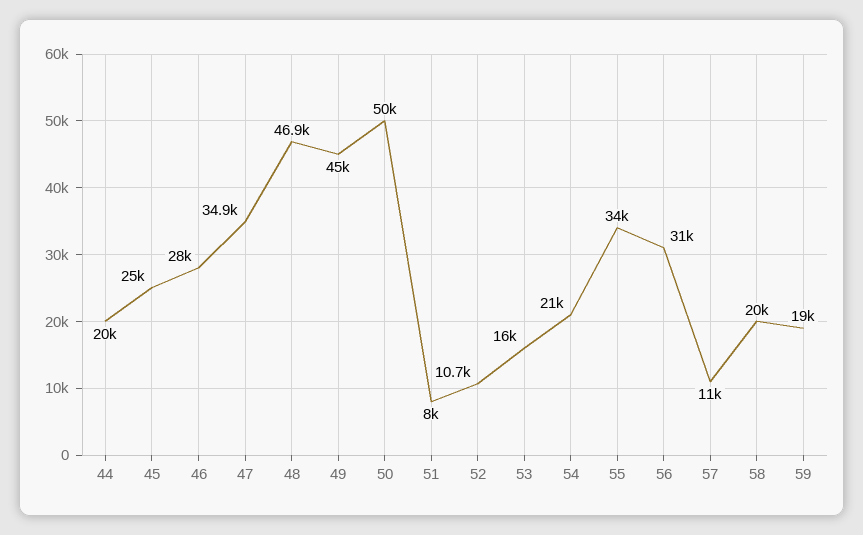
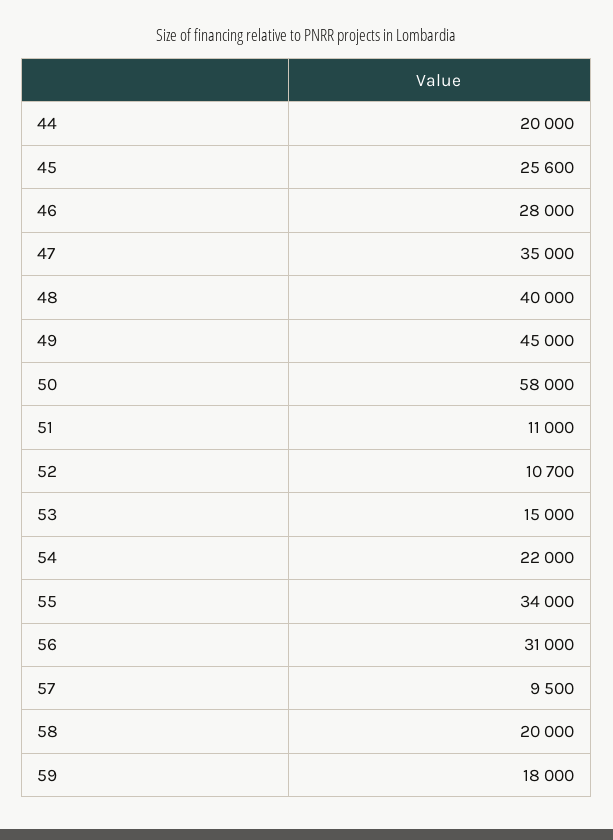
45: 25000 -> 25600
47: 34900 -> 35000
48: 46900 -> 40000
50: 50000 -> 58000
51: 8000 -> 11000
53: 16000 -> 15000
54: 21000 -> 22000
57: 11000 -> 9500
59: 19000 -> 18000

